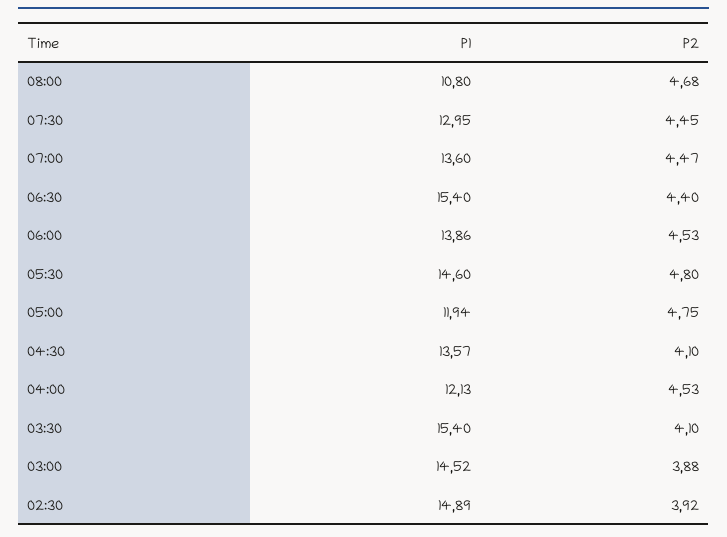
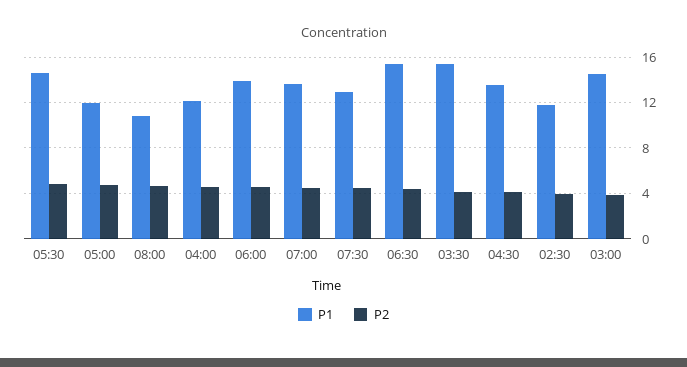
P1, 02:30: 14.89 -> 12

